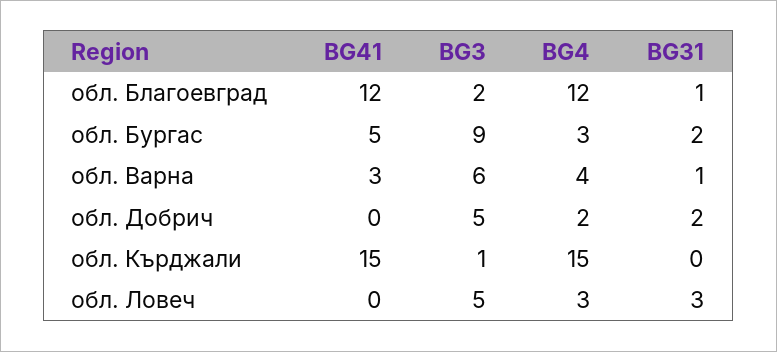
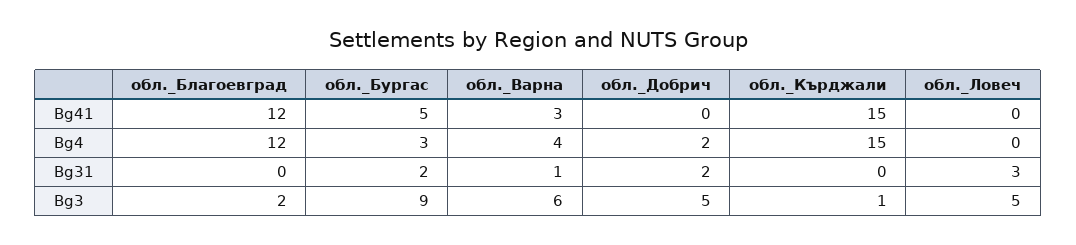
BG31, обл. Благоевград: 1 -> 0
BG4, обл. Ловеч: 3 -> 0

